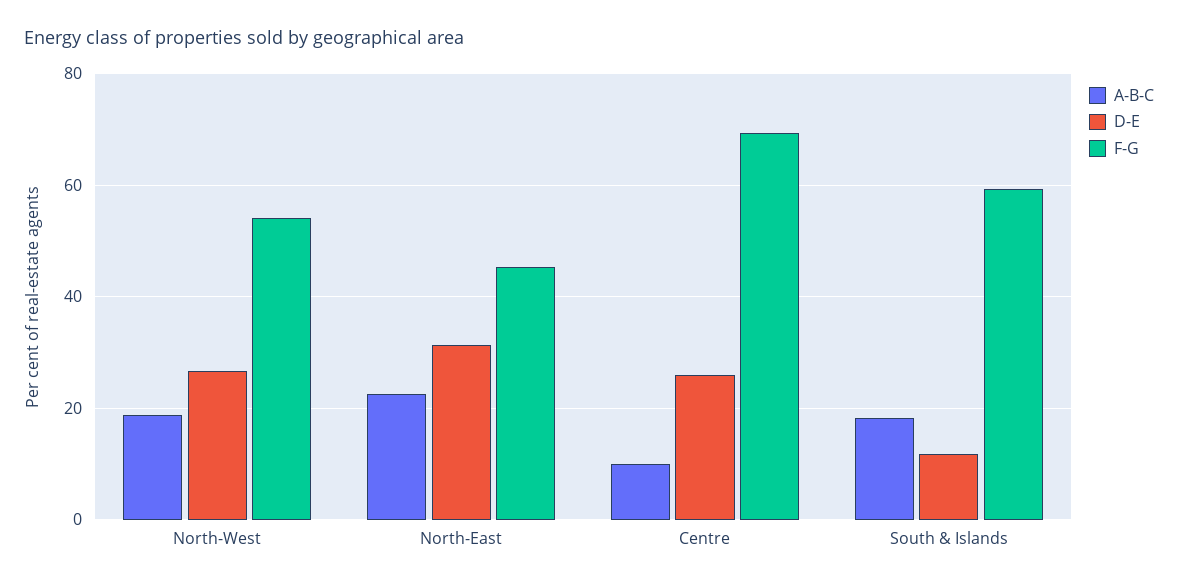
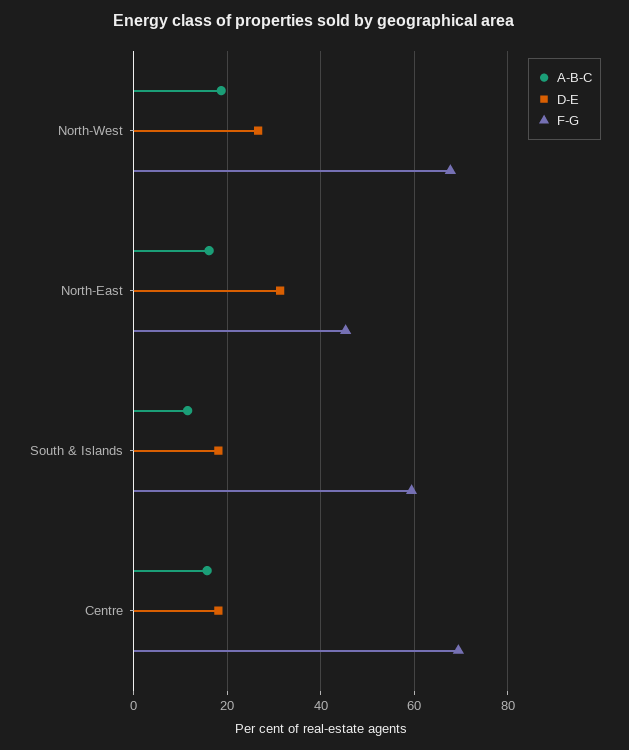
F-G, North-West: 54 -> 68
A-B-C, North-East: 22 -> 16
A-B-C, Centre: 10 -> 16
D-E, Centre: 26 -> 18
A-B-C, South & Islands: 18 -> 12
D-E, South & Islands: 12 -> 18

